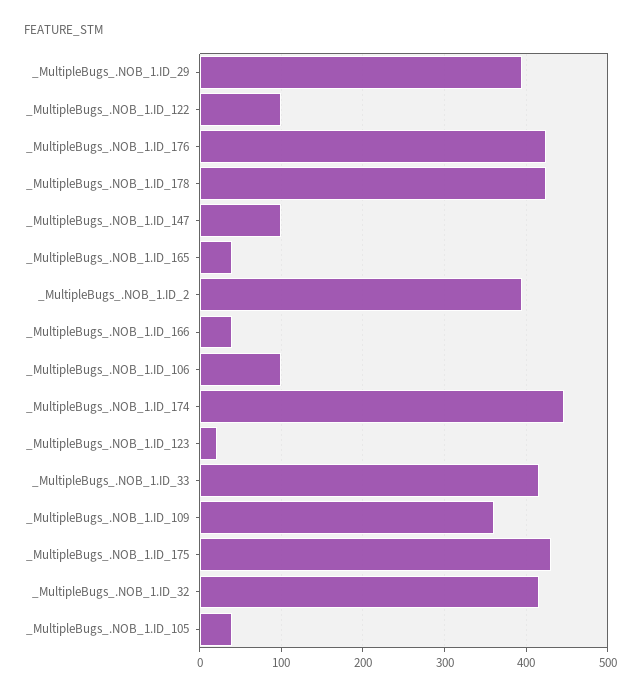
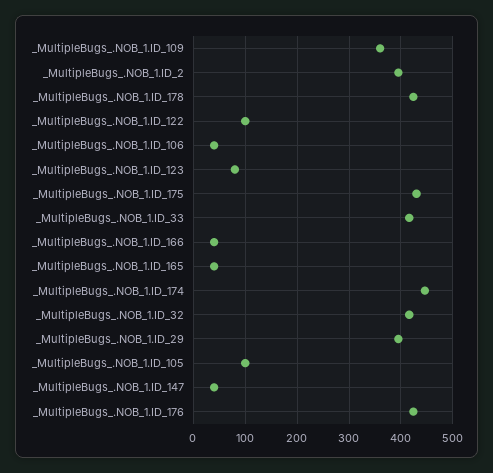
_MultipleBugs_.NOB_1.ID_147: 100 -> 40
_MultipleBugs_.NOB_1.ID_106: 100 -> 40
_MultipleBugs_.NOB_1.ID_123: 20 -> 80
_MultipleBugs_.NOB_1.ID_105: 40 -> 100

